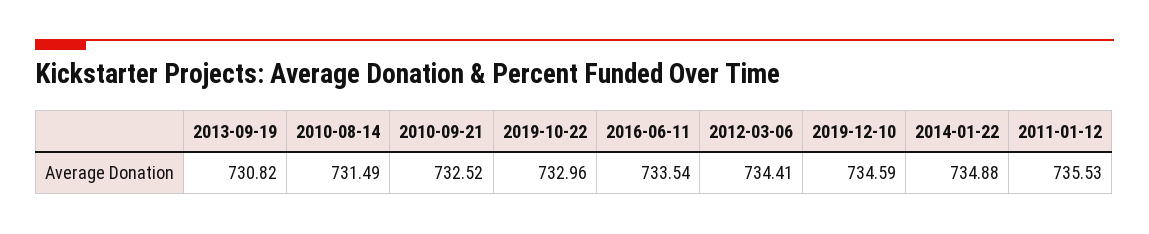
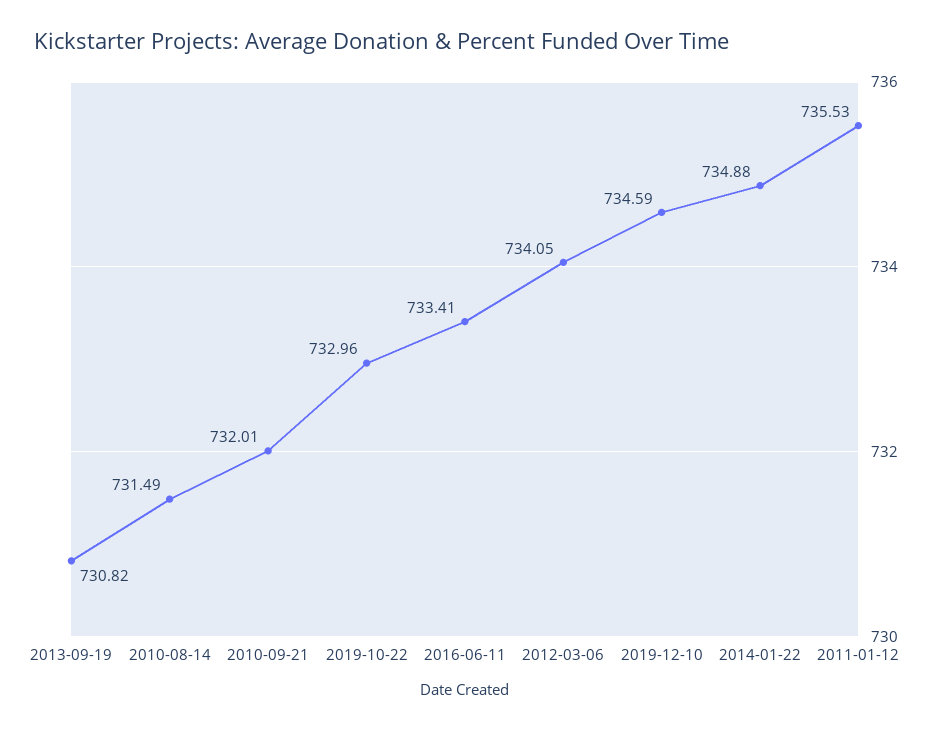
2010-09-21: 732.52 -> 732.01
2016-06-11: 733.54 -> 733.41
2012-03-06: 734.41 -> 734.05

